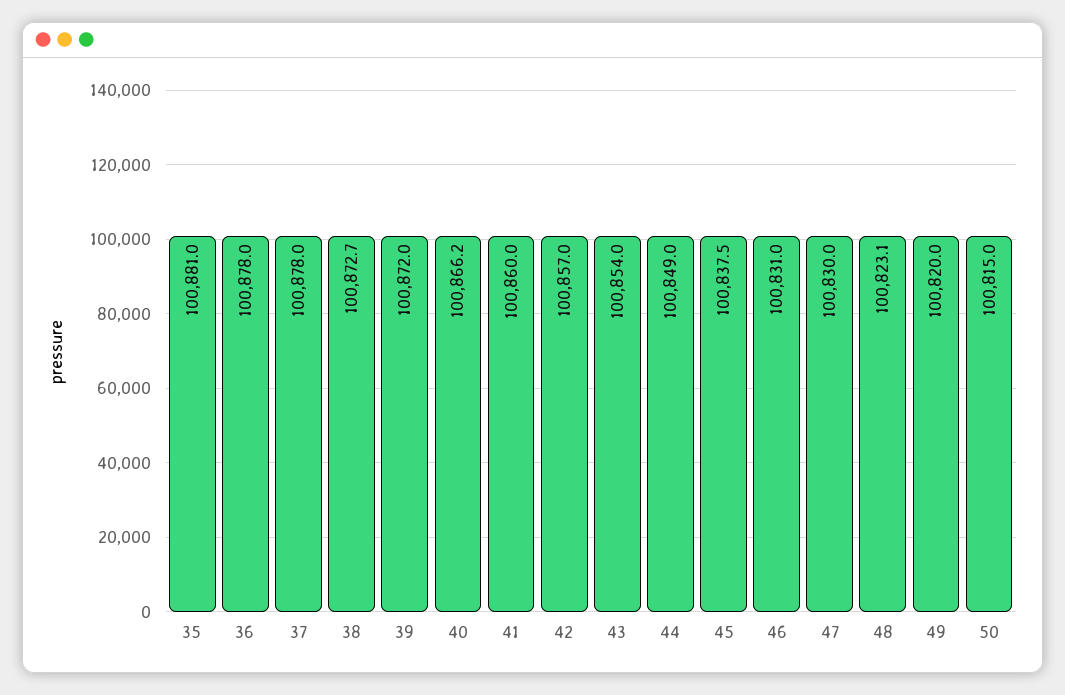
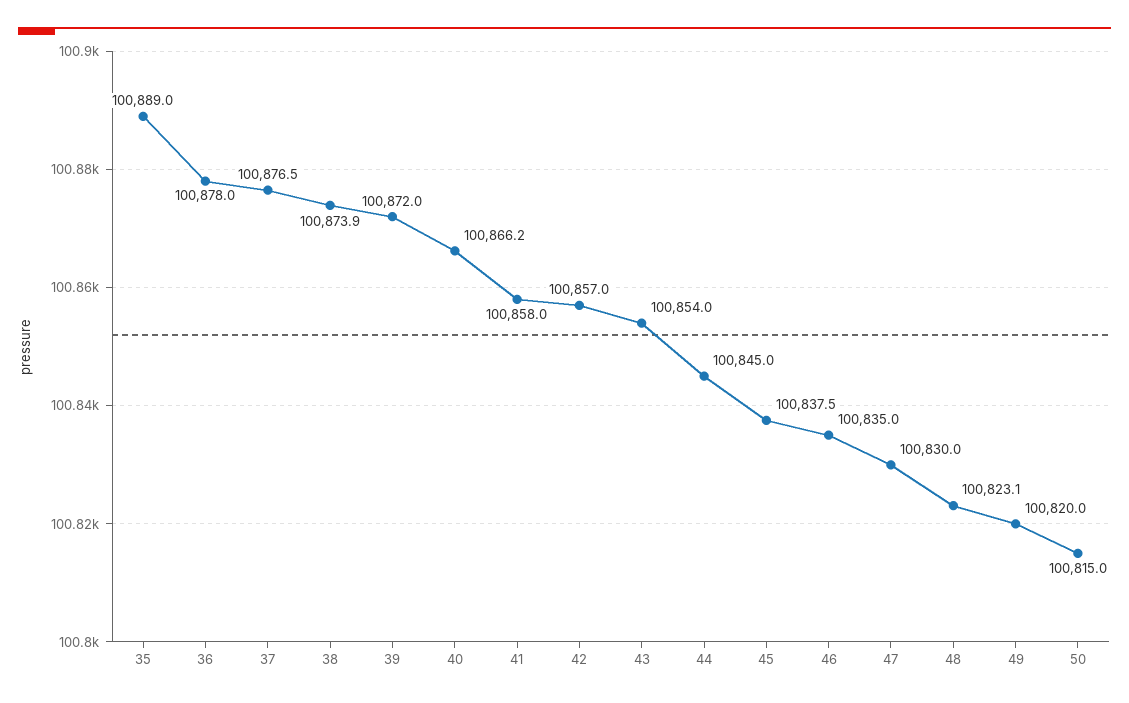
35: 100881 -> 100889
37: 100878 -> 100876.5
38: 100872.7 -> 100873.9
41: 100860 -> 100858
44: 100849 -> 100845
46: 100831 -> 100835

